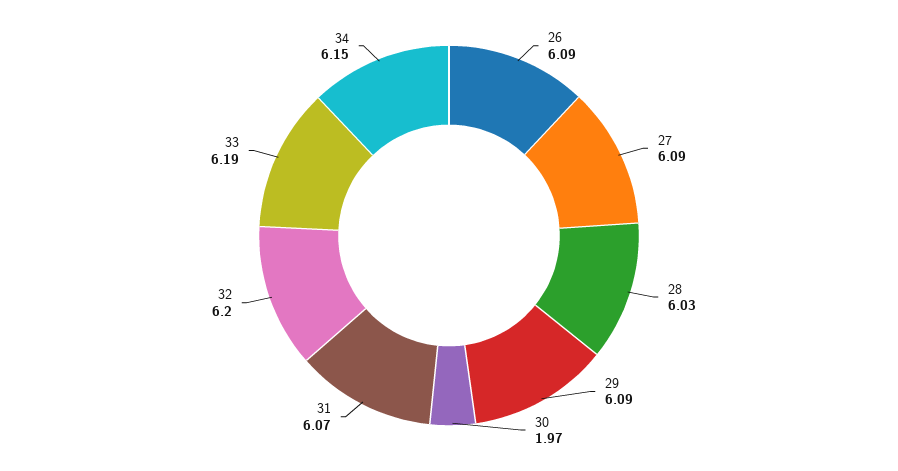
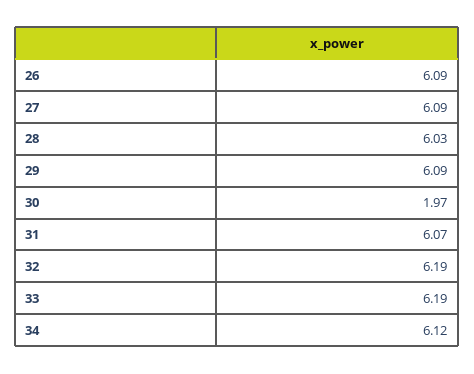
32: 6.2 -> 6.19
34: 6.15 -> 6.12

